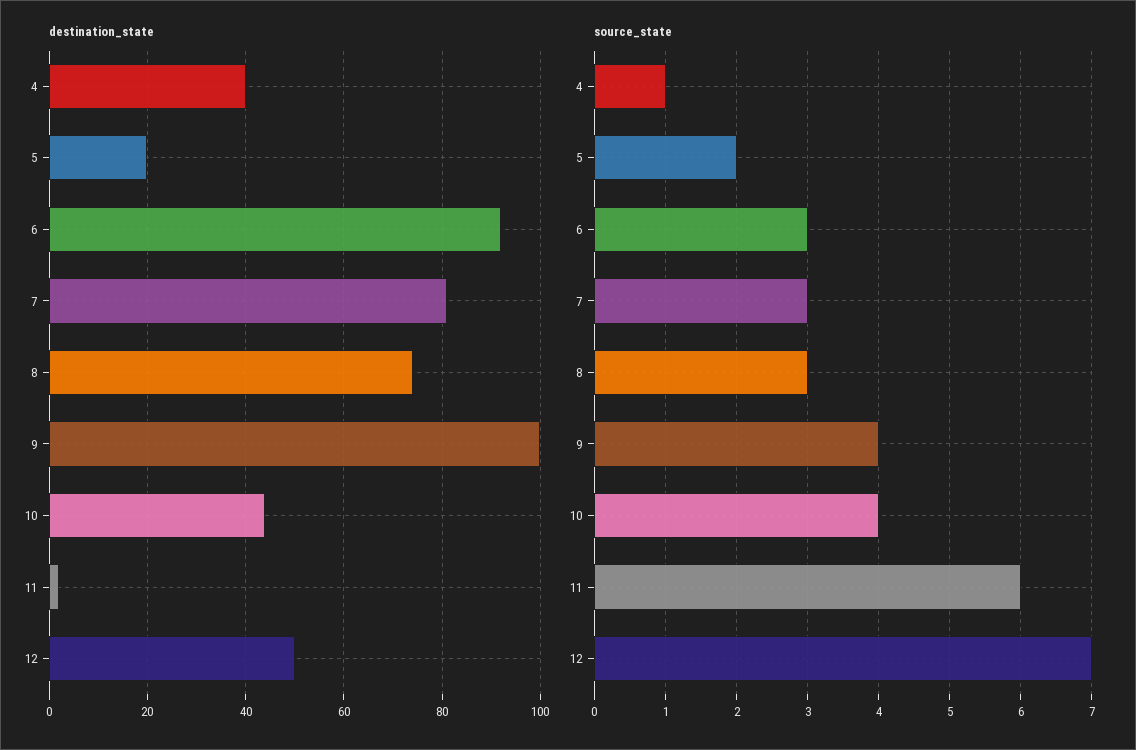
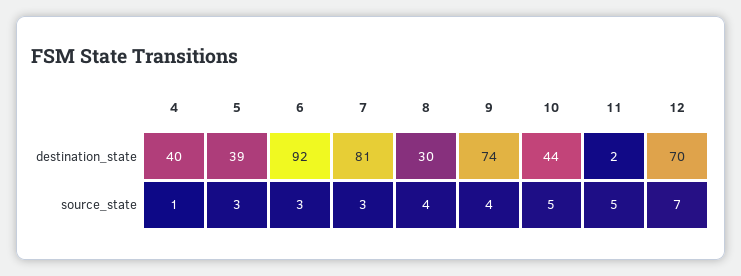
destination_state, 5: 20 -> 39
destination_state, 8: 75 -> 30
destination_state, 9: 100 -> 74
destination_state, 12: 50 -> 70
source_state, 5: 2 -> 3
source_state, 8: 3 -> 4
source_state, 10: 4 -> 5
source_state, 11: 6 -> 5

